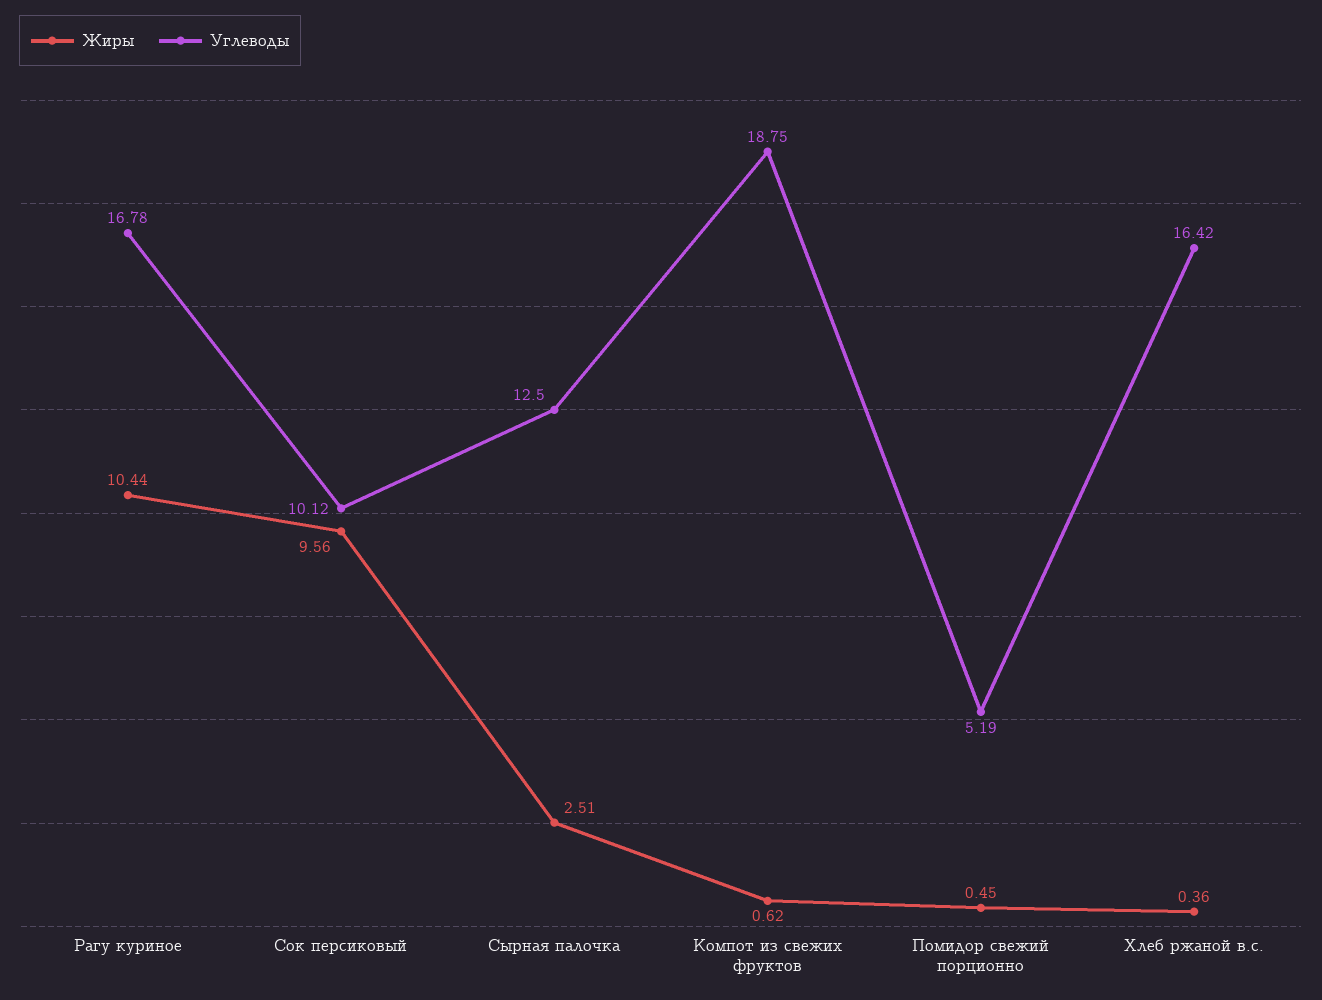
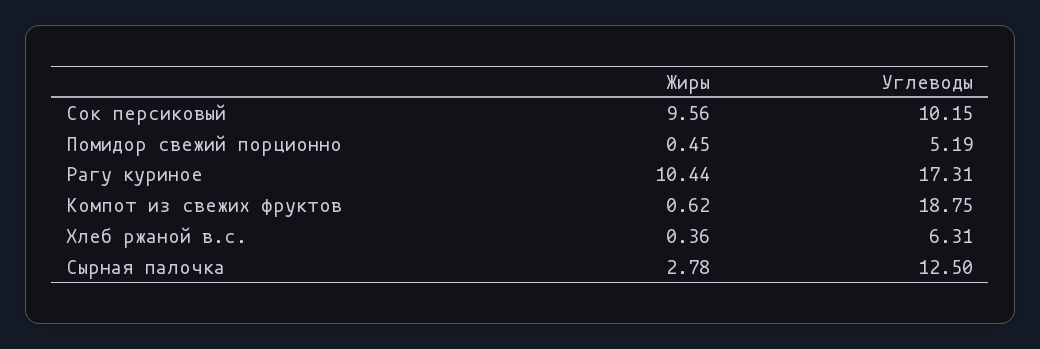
Углеводы, Рагу куриное: 16.78 -> 17.31
Углеводы, Сок персиковый: 10.12 -> 10.15
Жиры, Сырная палочка: 2.51 -> 2.78
Углеводы, Хлеб ржаной в.с.: 16.42 -> 6.31

